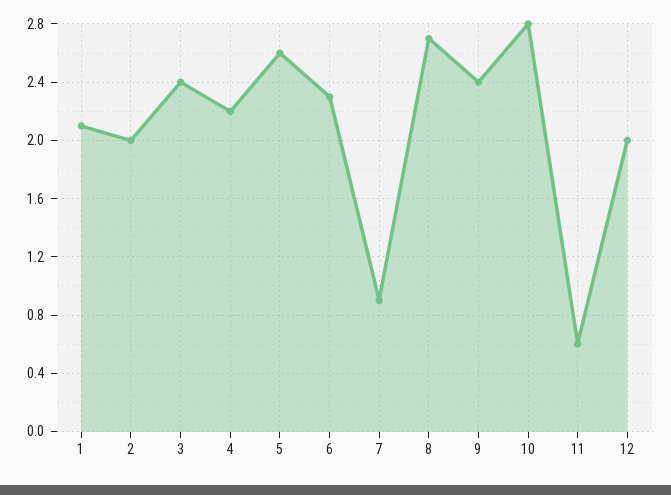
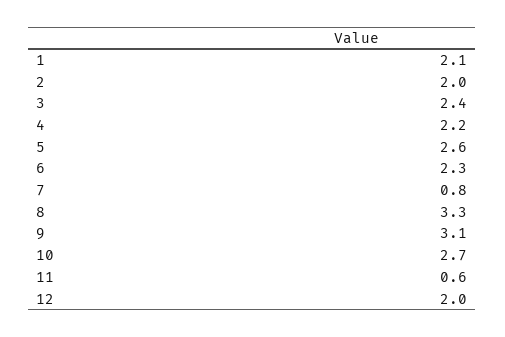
7: 0.9 -> 0.8
8: 2.7 -> 3.3
9: 2.4 -> 3.1
10: 2.8 -> 2.7

